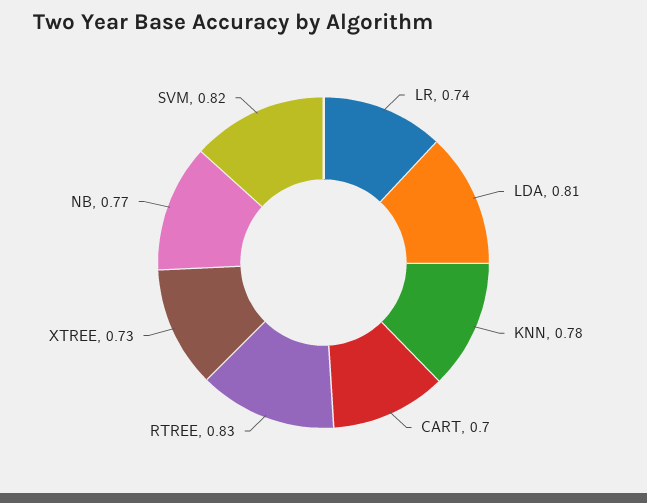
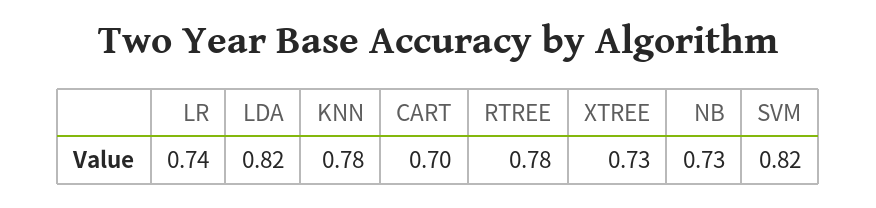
LDA: 0.81 -> 0.82
RTREE: 0.83 -> 0.78
NB: 0.77 -> 0.73

